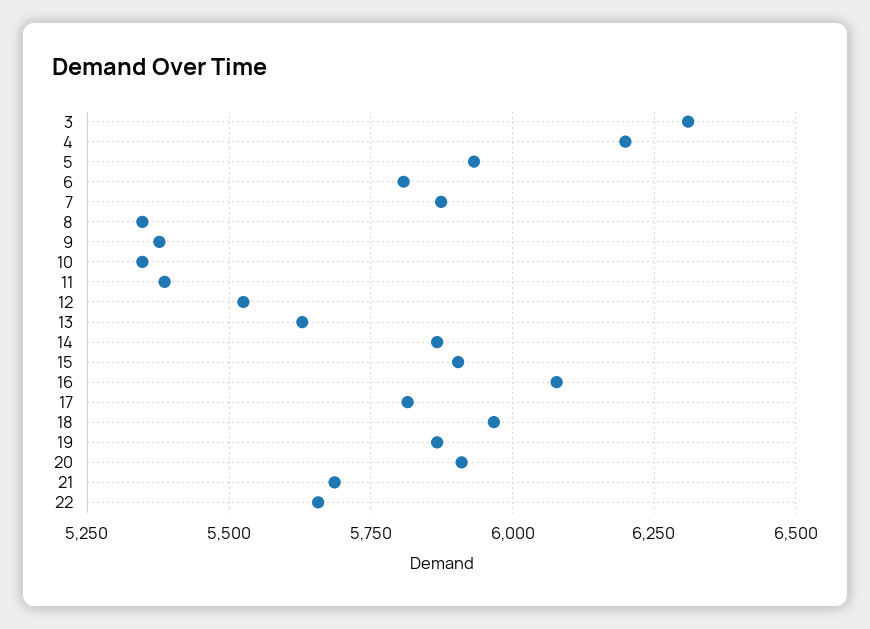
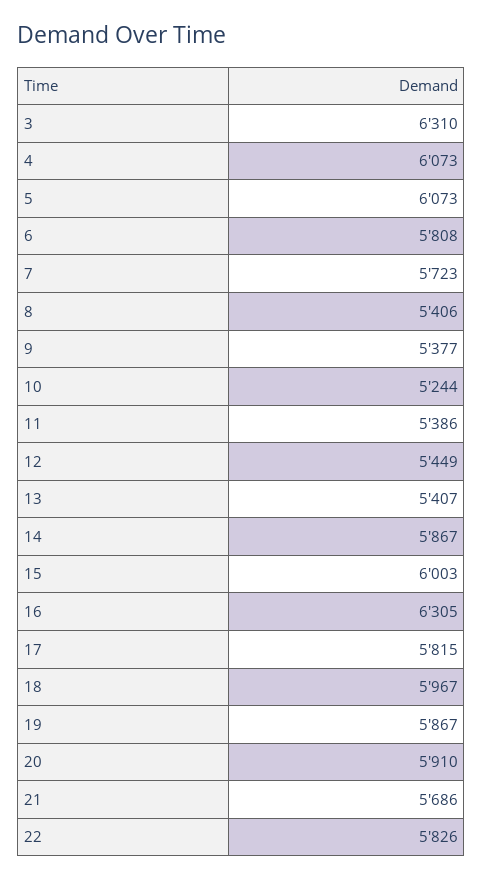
4: 6200 -> 6073
5: 5925 -> 6073
7: 5875 -> 5723
8: 5350 -> 5406
10: 5350 -> 5244
12: 5525 -> 5449
13: 5625 -> 5407
15: 5900 -> 6003
16: 6075 -> 6305
22: 5650 -> 5826

